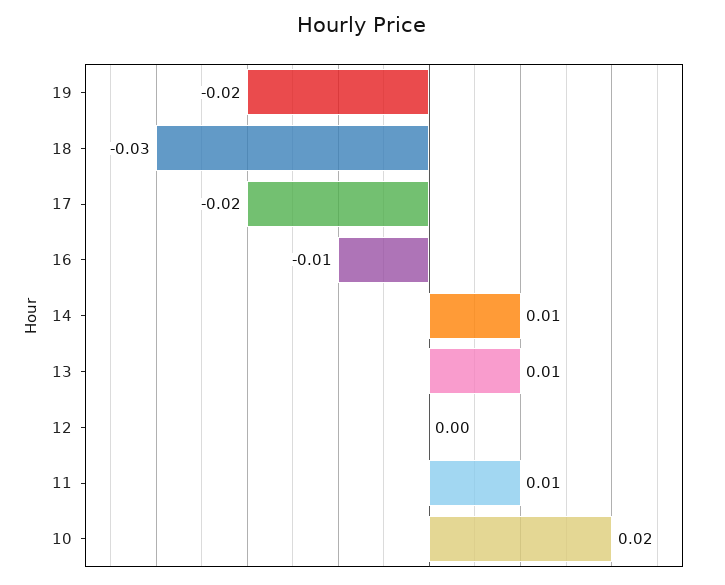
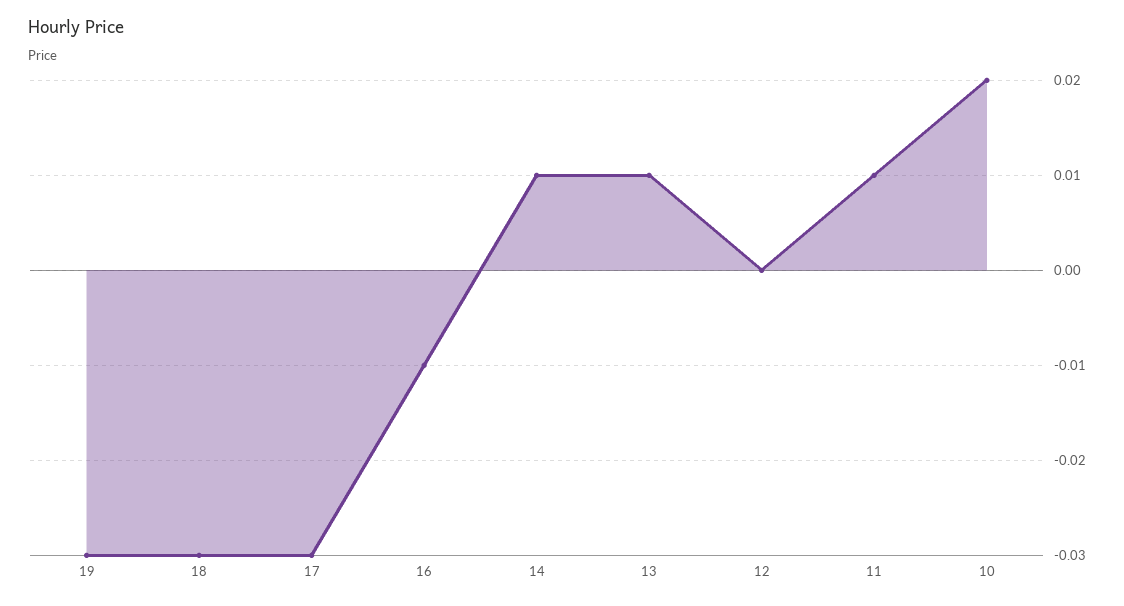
19: -0.02 -> -0.03
17: -0.02 -> -0.03

